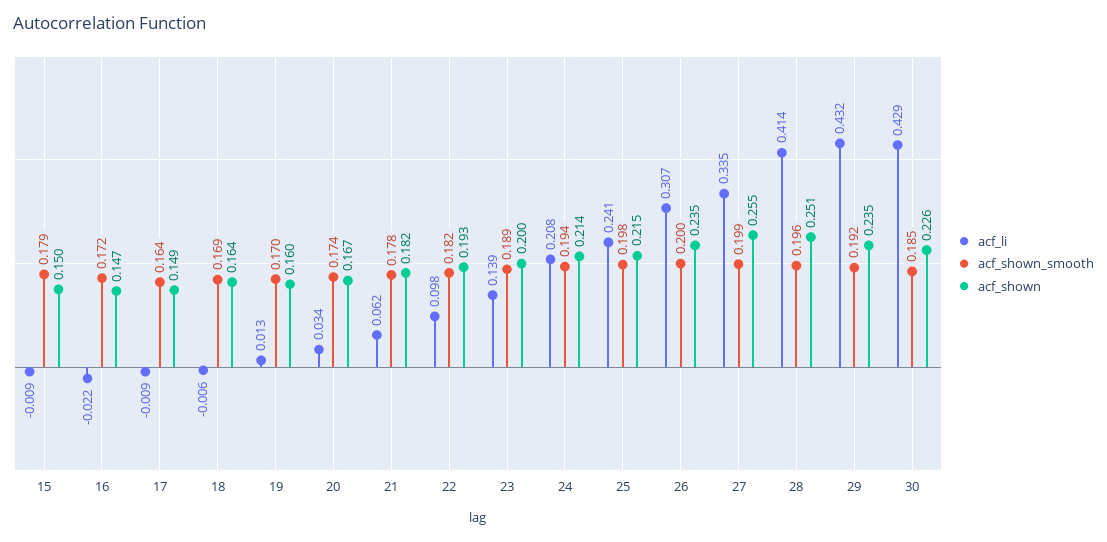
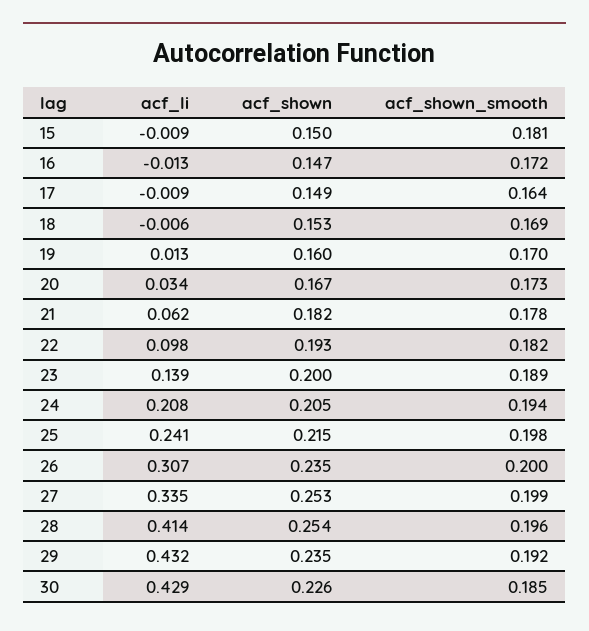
acf_shown_smooth, 15: 0.179 -> 0.181
acf_li, 16: -0.022 -> -0.013
acf_shown, 18: 0.164 -> 0.153
acf_shown_smooth, 20: 0.174 -> 0.173
acf_shown, 24: 0.214 -> 0.205
acf_shown, 27: 0.255 -> 0.253
acf_shown, 28: 0.251 -> 0.254

